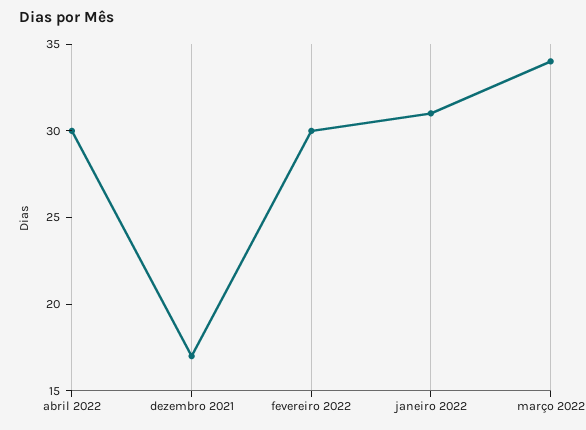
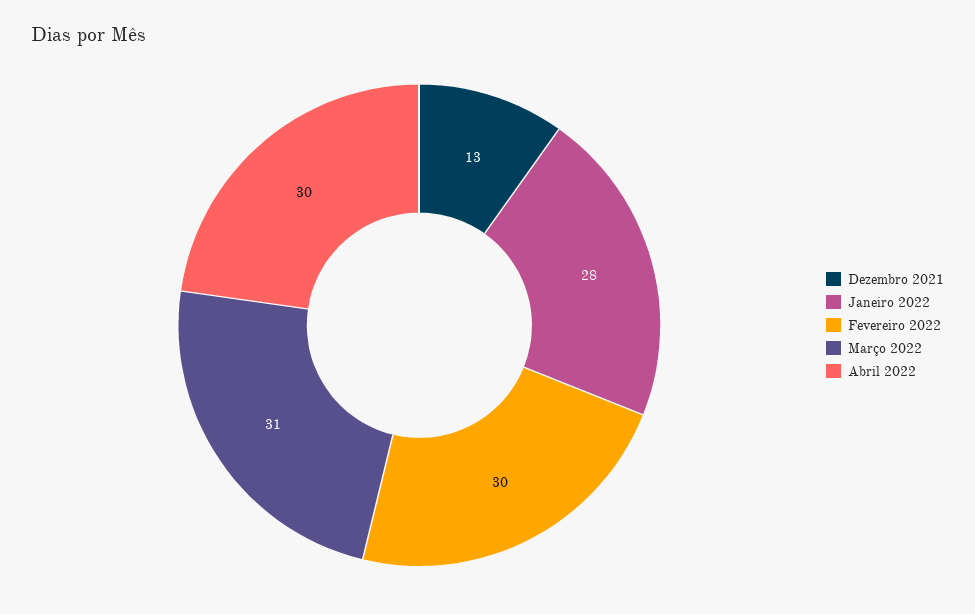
dezembro 2021: 17 -> 13
janeiro 2022: 31 -> 28
março 2022: 34 -> 31

